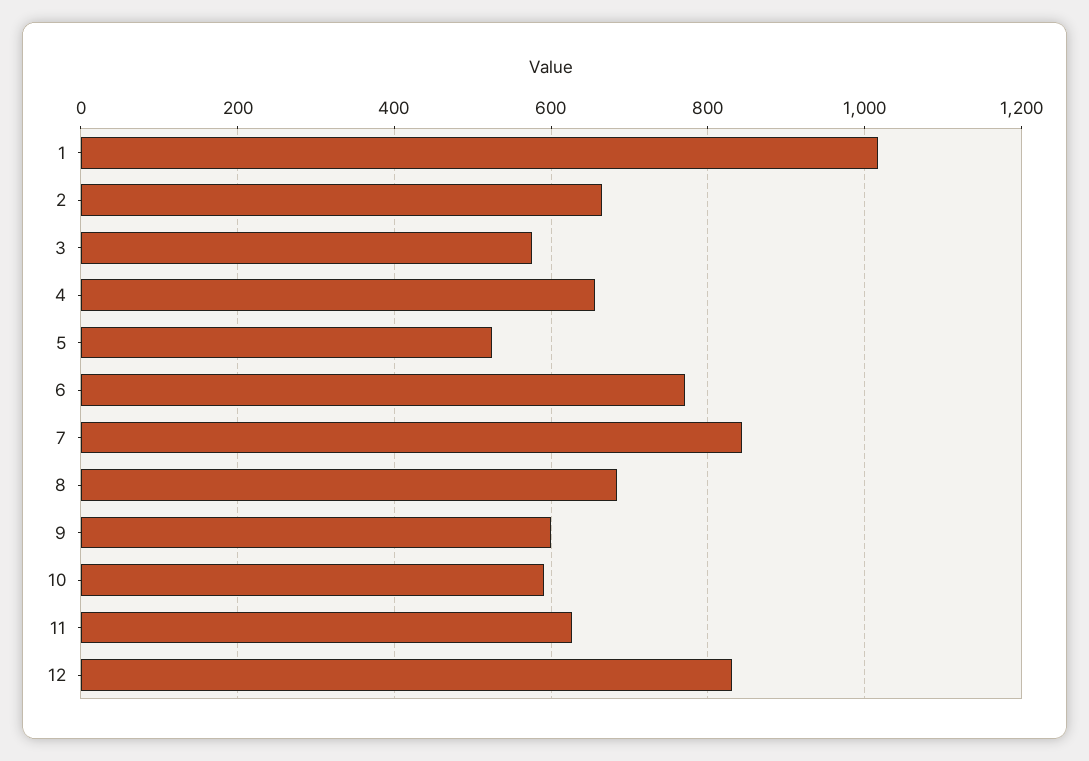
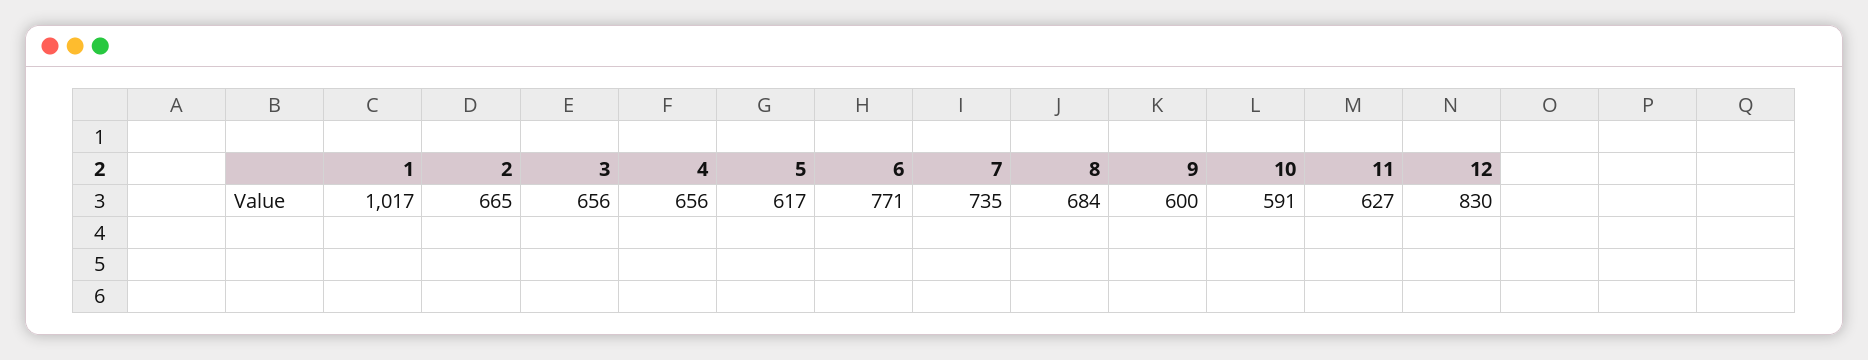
3: 580 -> 656
5: 520 -> 617
7: 840 -> 735

